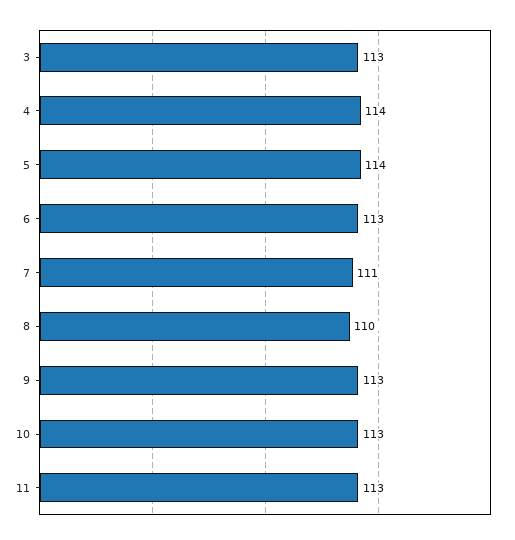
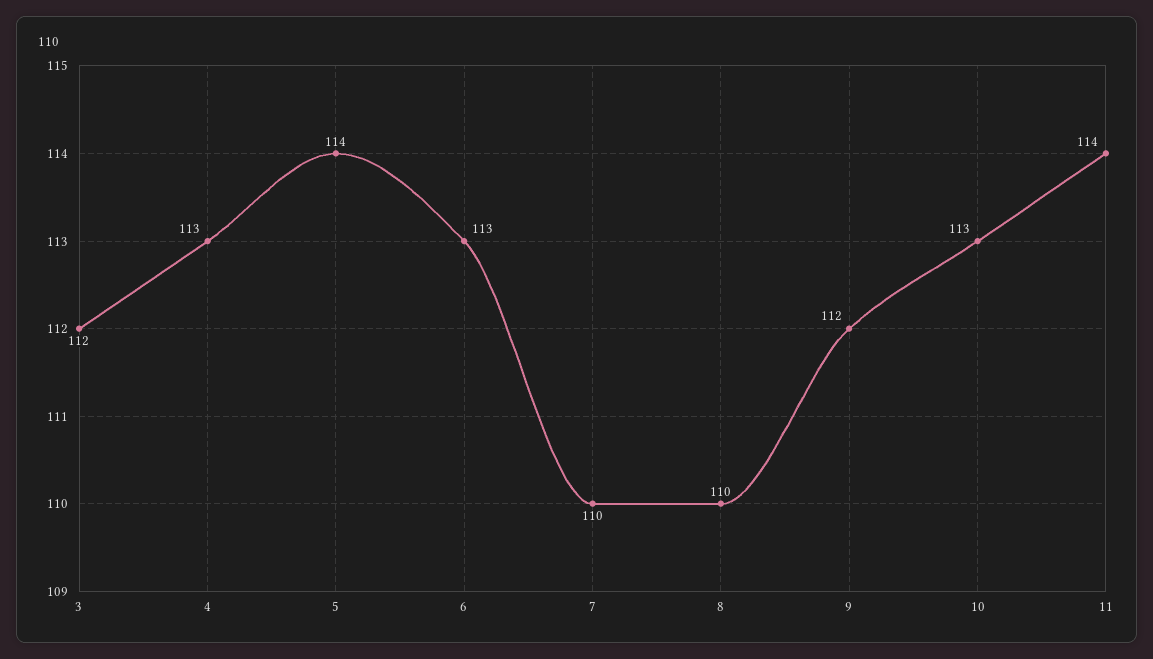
3: 113 -> 112
4: 114 -> 113
7: 111 -> 110
9: 113 -> 112
11: 113 -> 114

